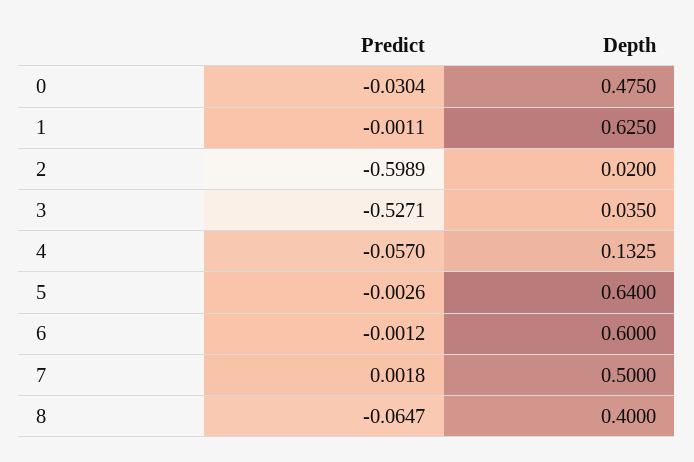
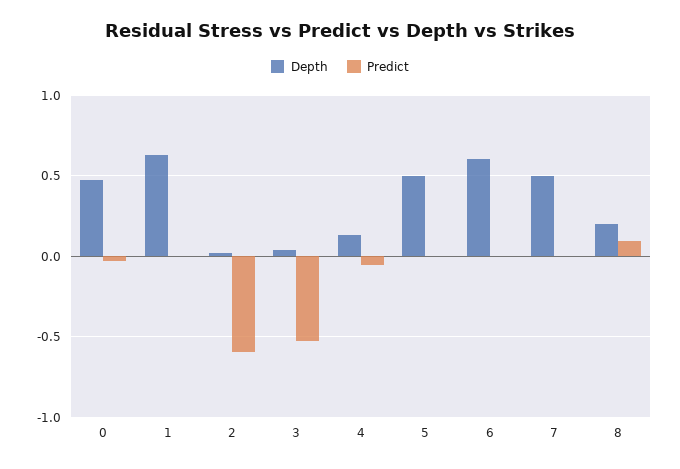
Depth, 5: 0.64 -> 0.5
Predict, 8: -0.0647 -> 0.1
Depth, 8: 0.4 -> 0.2

